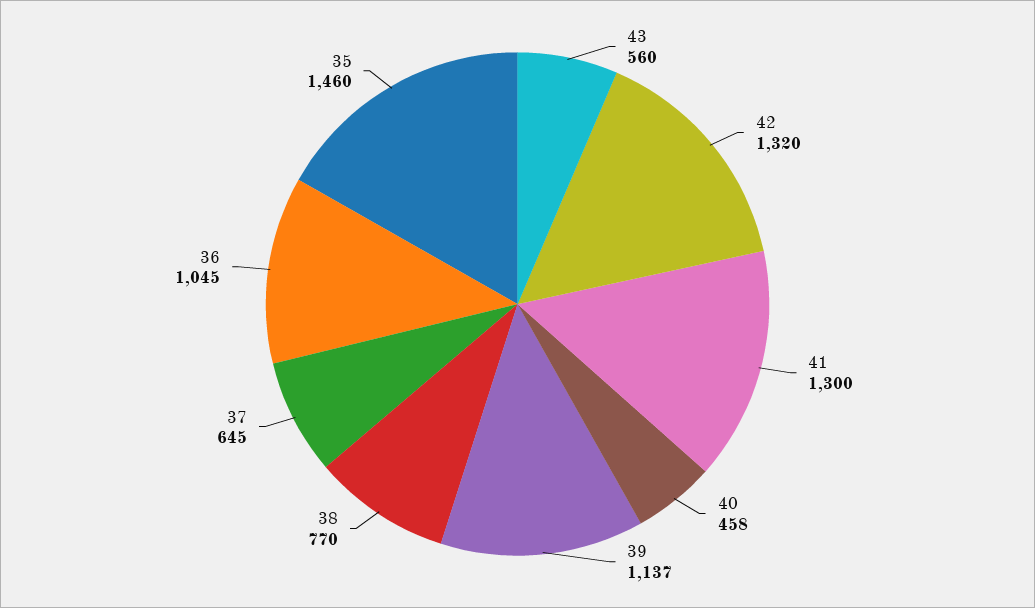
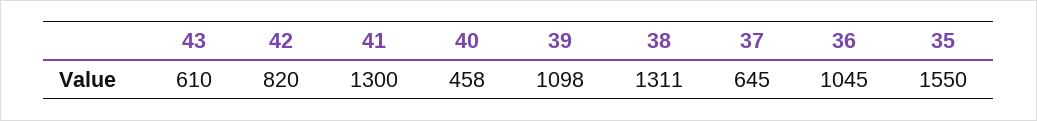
43: 560 -> 610
42: 1320 -> 820
39: 1137 -> 1098
38: 770 -> 1311
35: 1460 -> 1550

